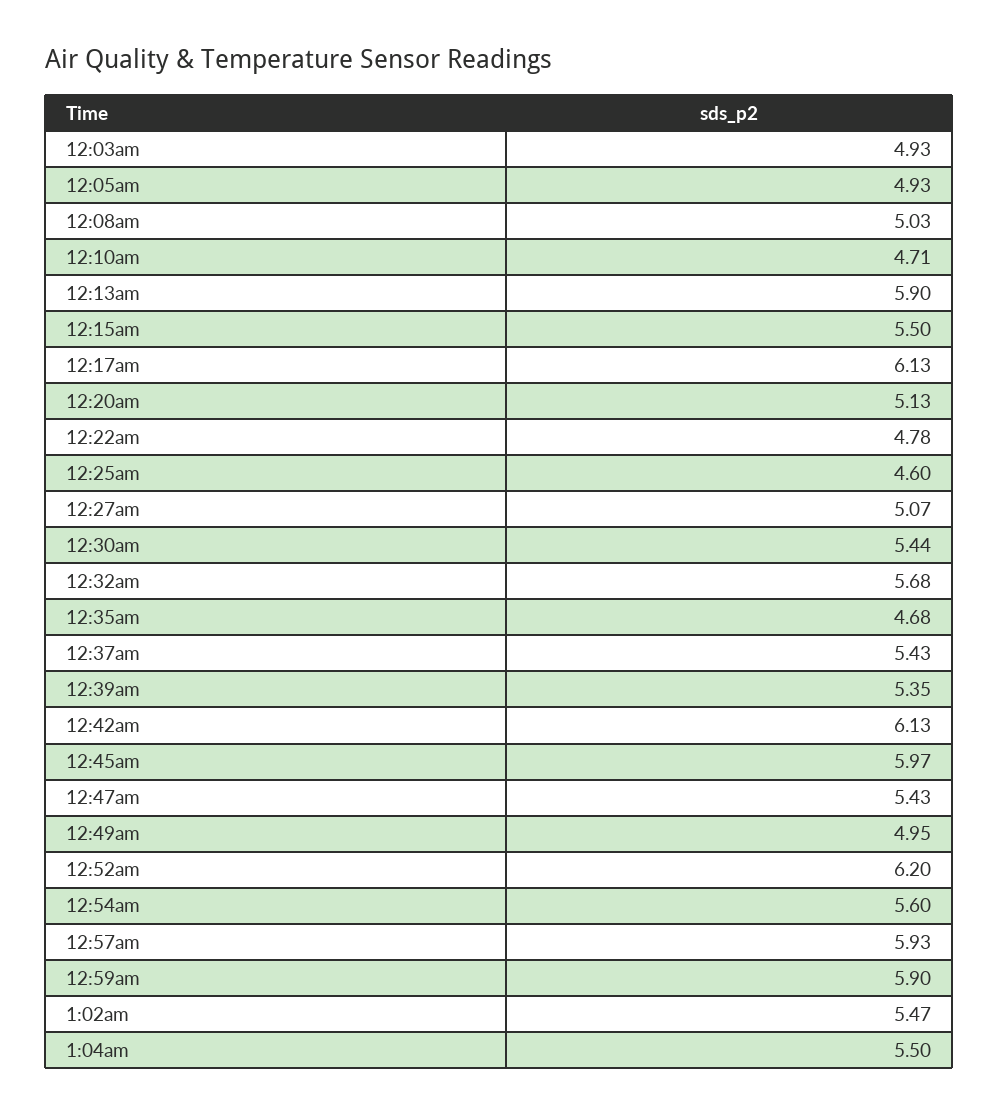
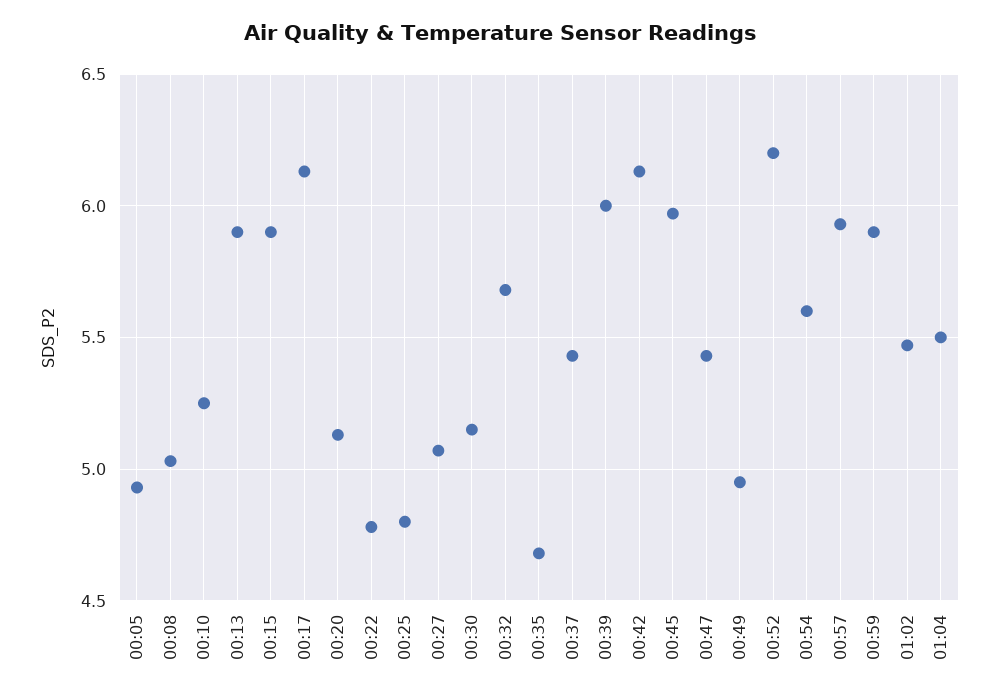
12:03am: 4.93 -> none
12:10am: 4.71 -> 5.25
12:15am: 5.5 -> 5.9
12:25am: 4.6 -> 4.8
12:30am: 5.44 -> 5.15
12:39am: 5.35 -> 6

